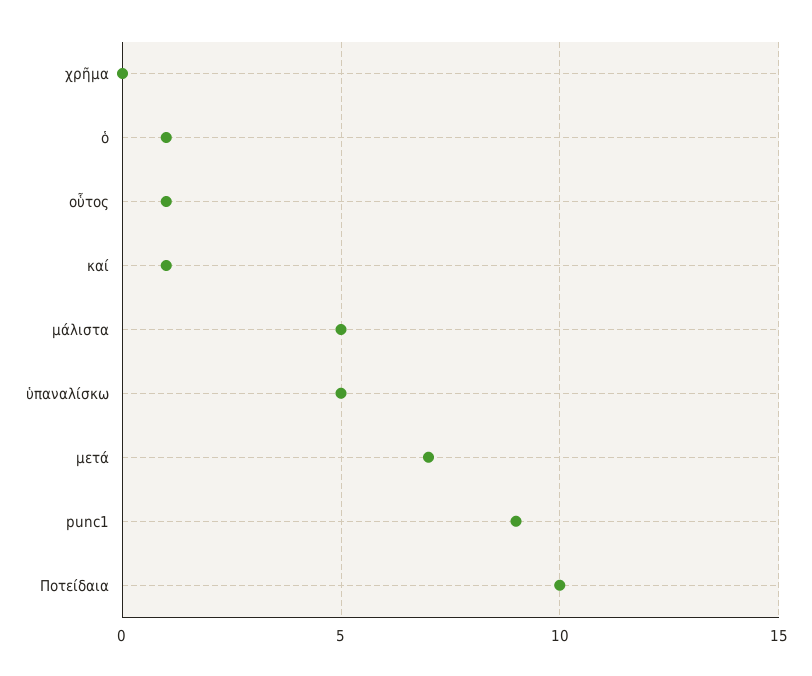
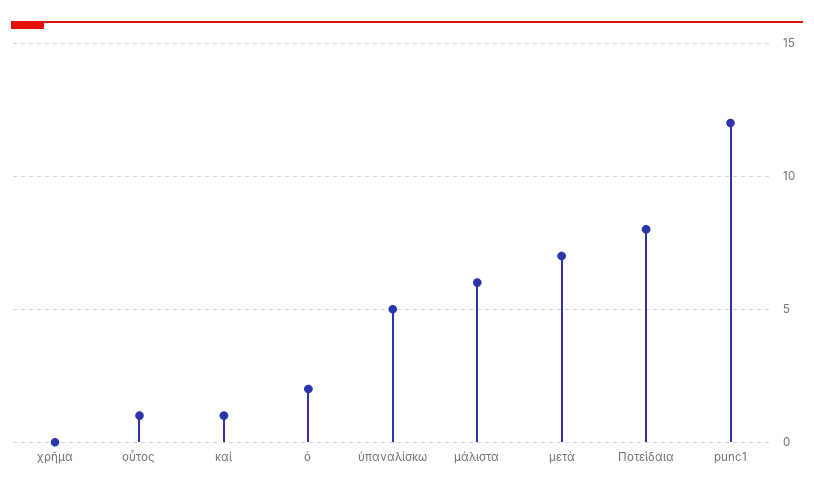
ὁ: 1 -> 2
μάλιστα: 5 -> 6
punc1: 9 -> 12
Ποτείδαια: 10 -> 8

